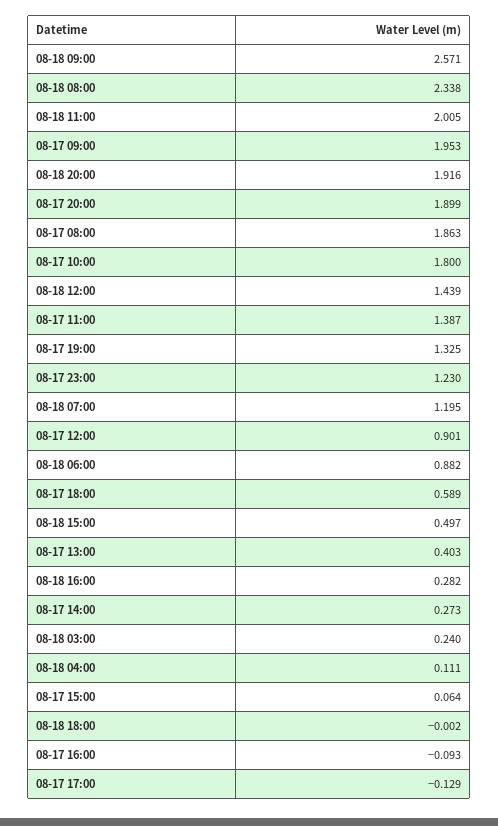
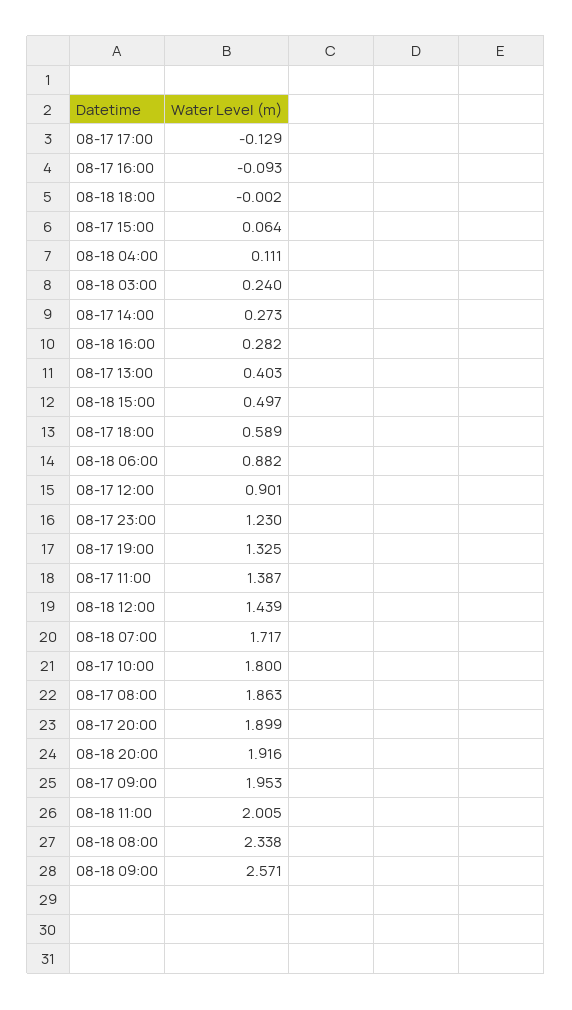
08-18 07:00: 1.195 -> 1.717

